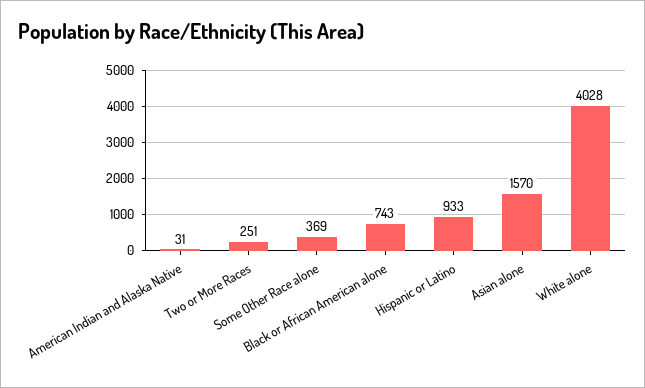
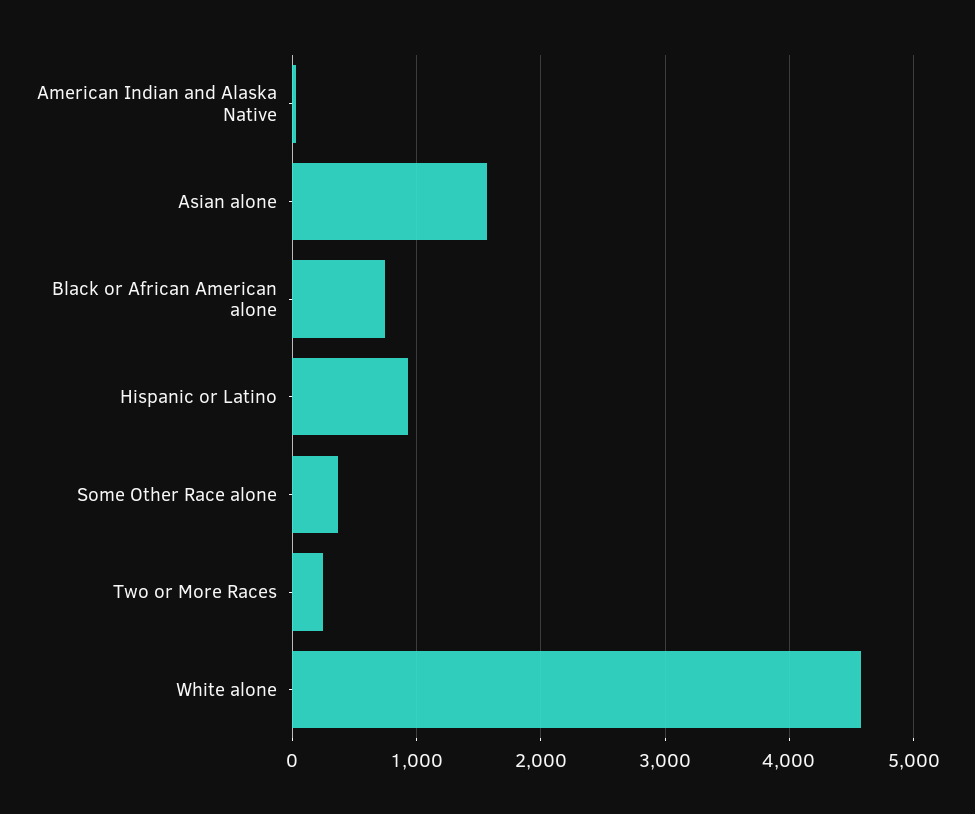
White alone: 4028 -> 4600

